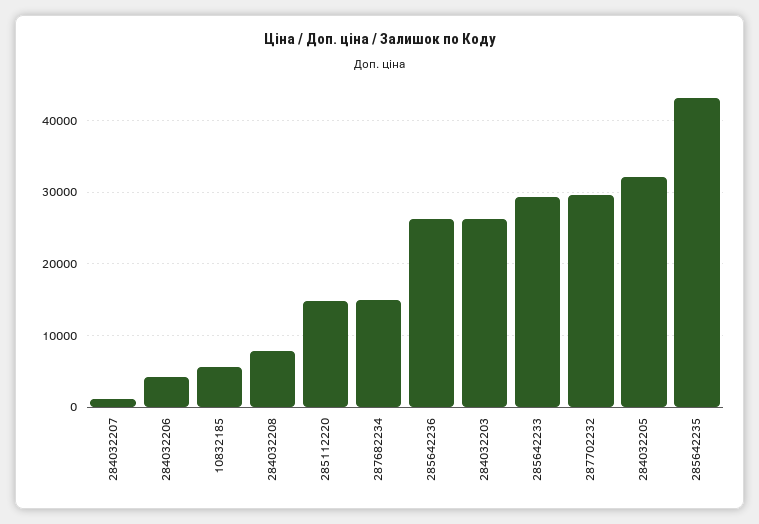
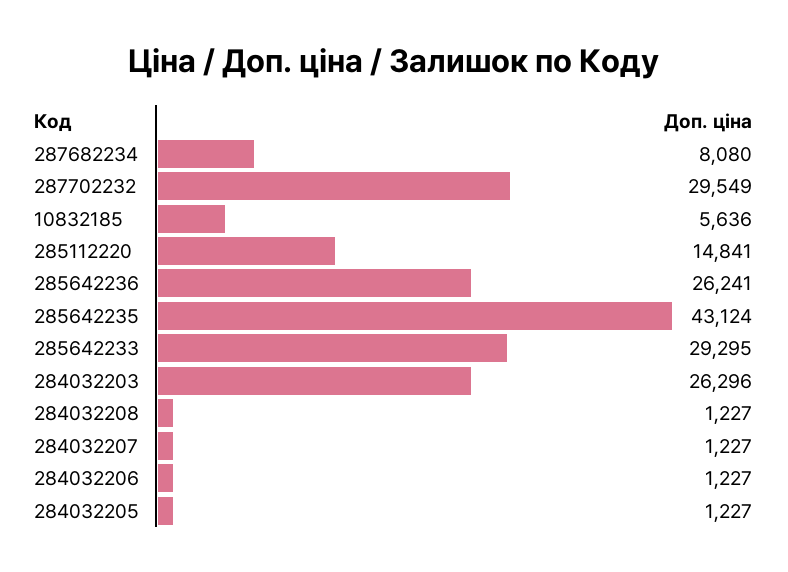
284032206: 4000 -> 1227
284032208: 8000 -> 1227
287682234: 15000 -> 8080
284032205: 32000 -> 1227

